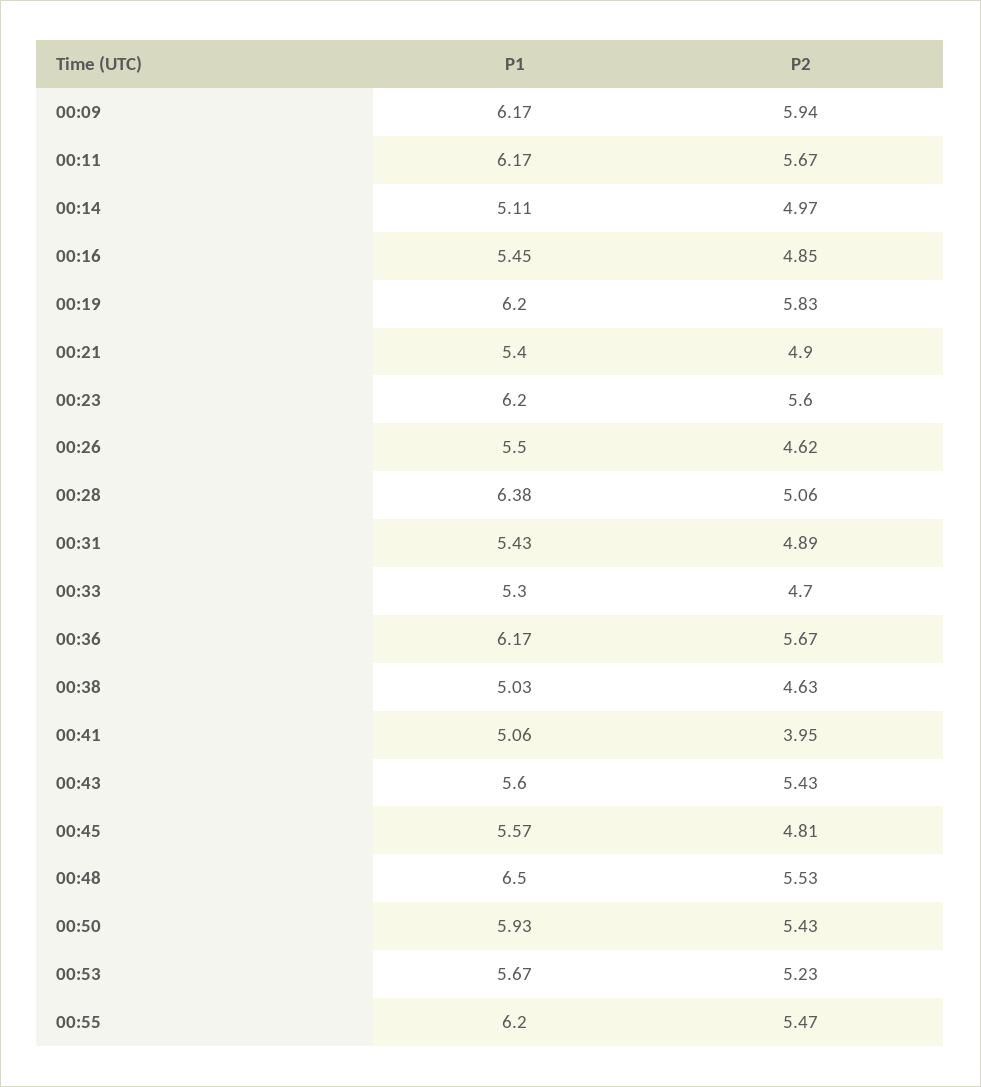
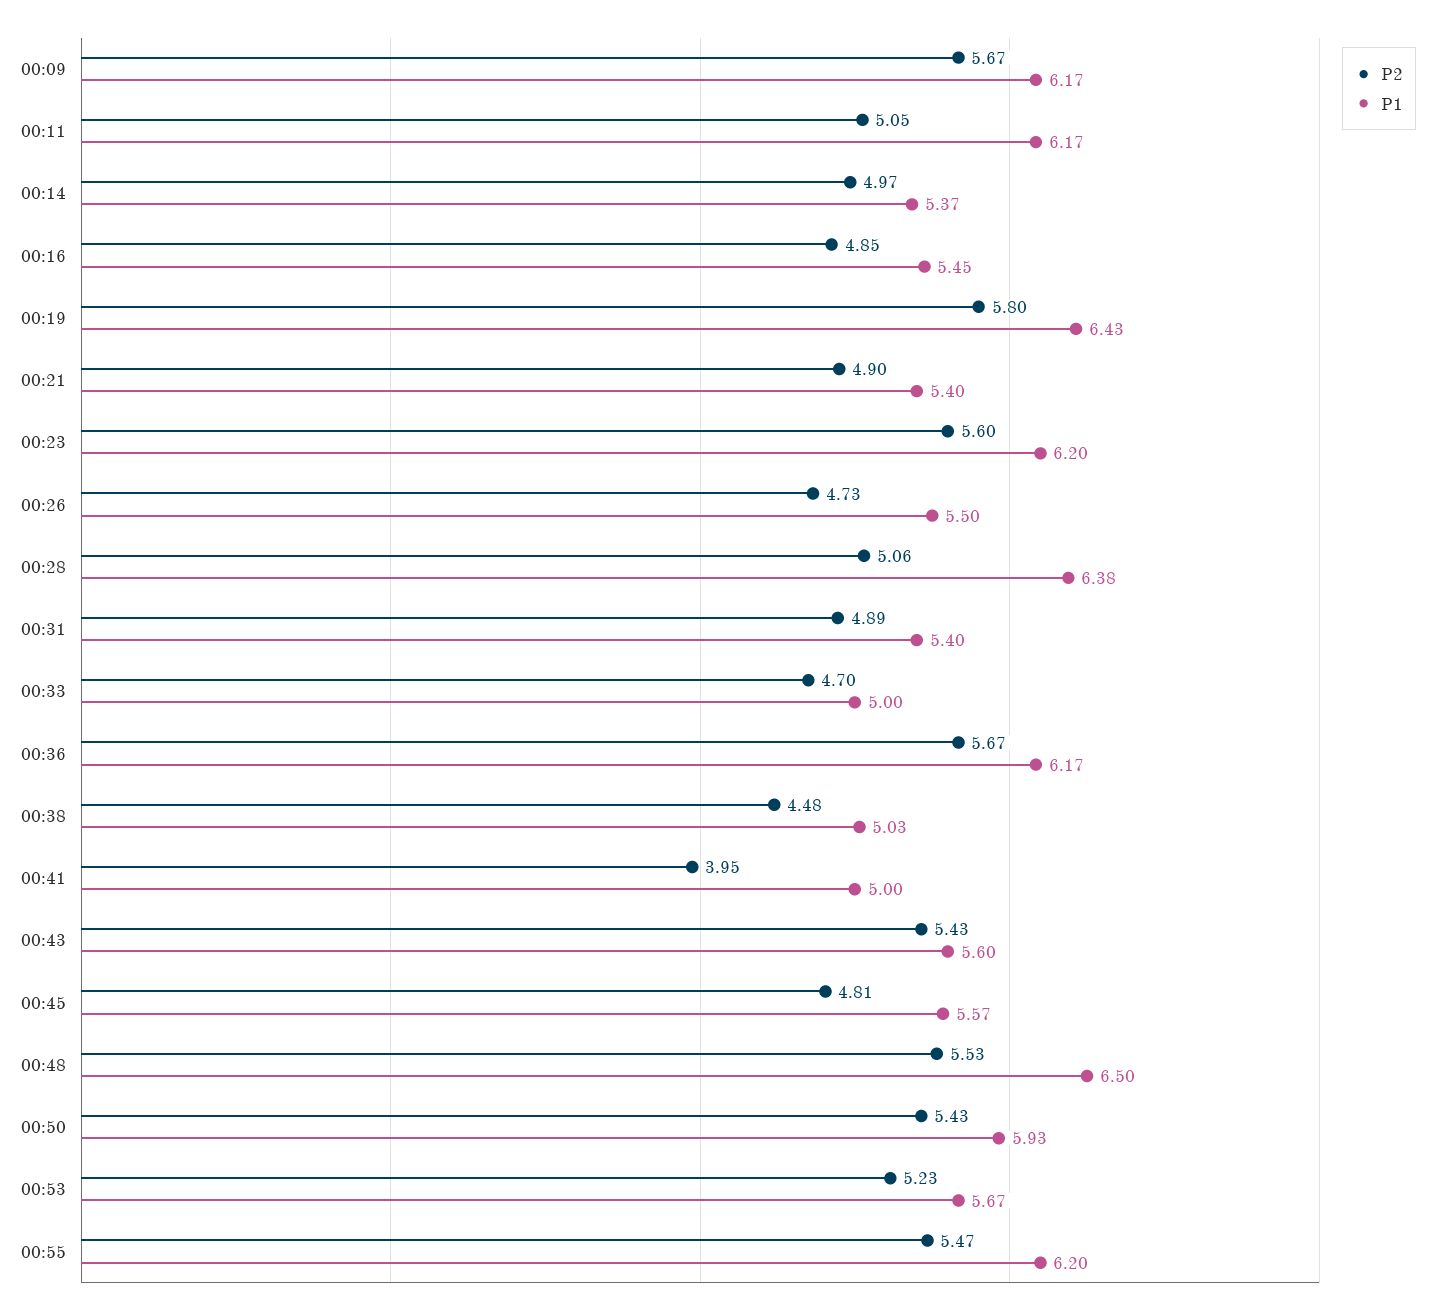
P2, 00:09: 5.94 -> 5.67
P2, 00:11: 5.67 -> 5.05
P1, 00:14: 5.11 -> 5.37
P1, 00:19: 6.2 -> 6.43
P2, 00:19: 5.83 -> 5.8
P2, 00:26: 4.62 -> 4.73
P1, 00:31: 5.43 -> 5.4
P1, 00:33: 5.3 -> 5
P2, 00:38: 4.63 -> 4.48
P1, 00:41: 5.06 -> 5

